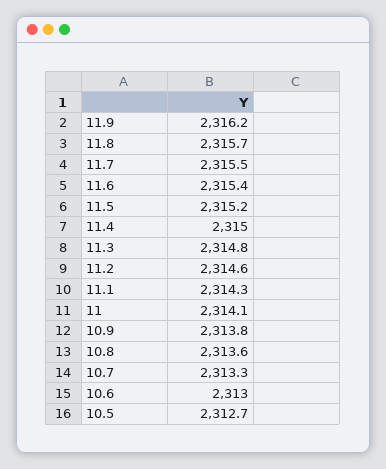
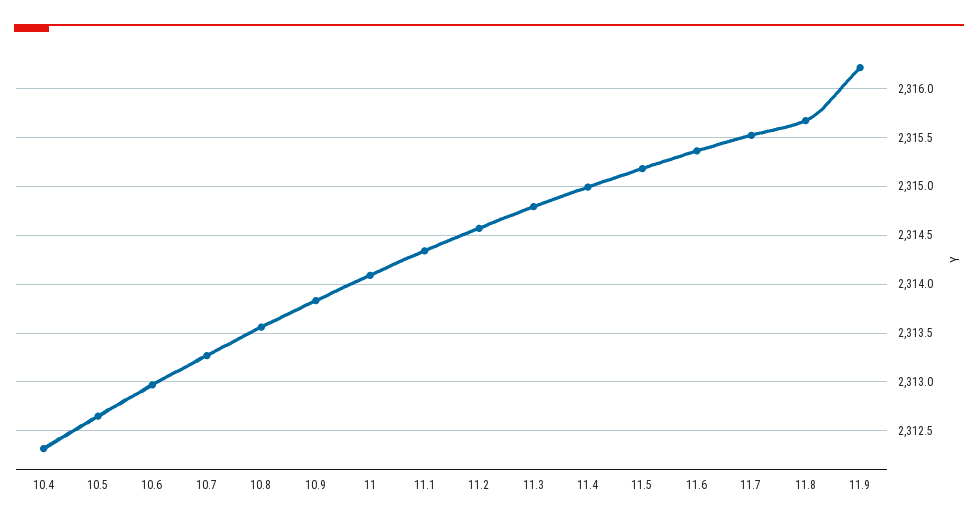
10.4: none -> 2312.3

